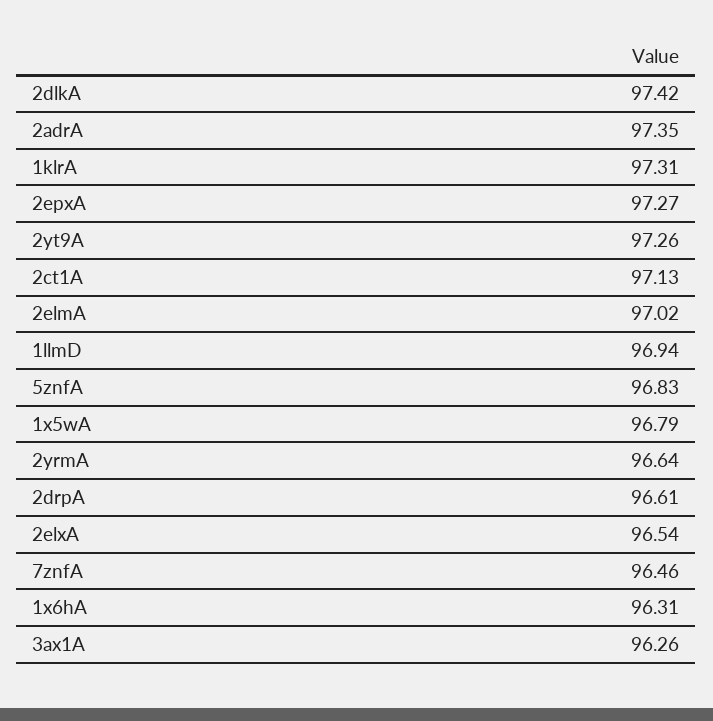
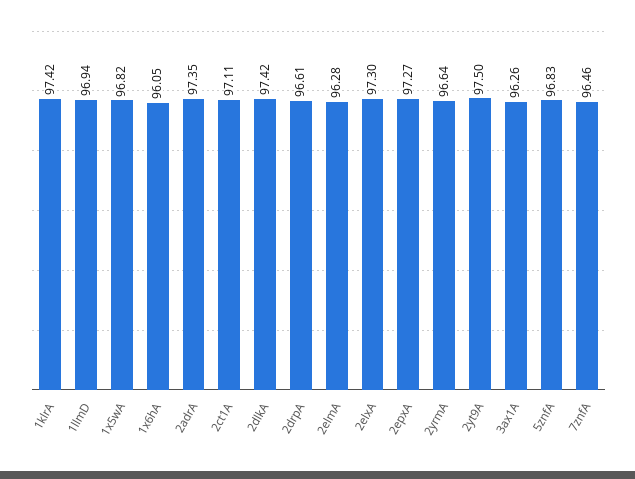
1klrA: 97.31 -> 97.42
2yt9A: 97.26 -> 97.5
2ct1A: 97.13 -> 97.11
2elmA: 97.02 -> 96.28
1x5wA: 96.79 -> 96.82
2elxA: 96.54 -> 97.3
1x6hA: 96.31 -> 96.05

